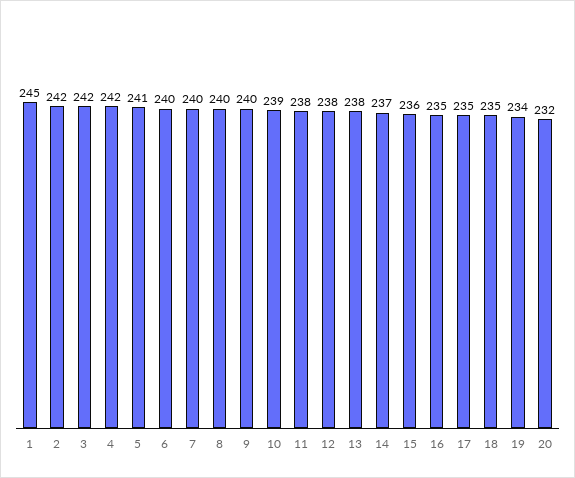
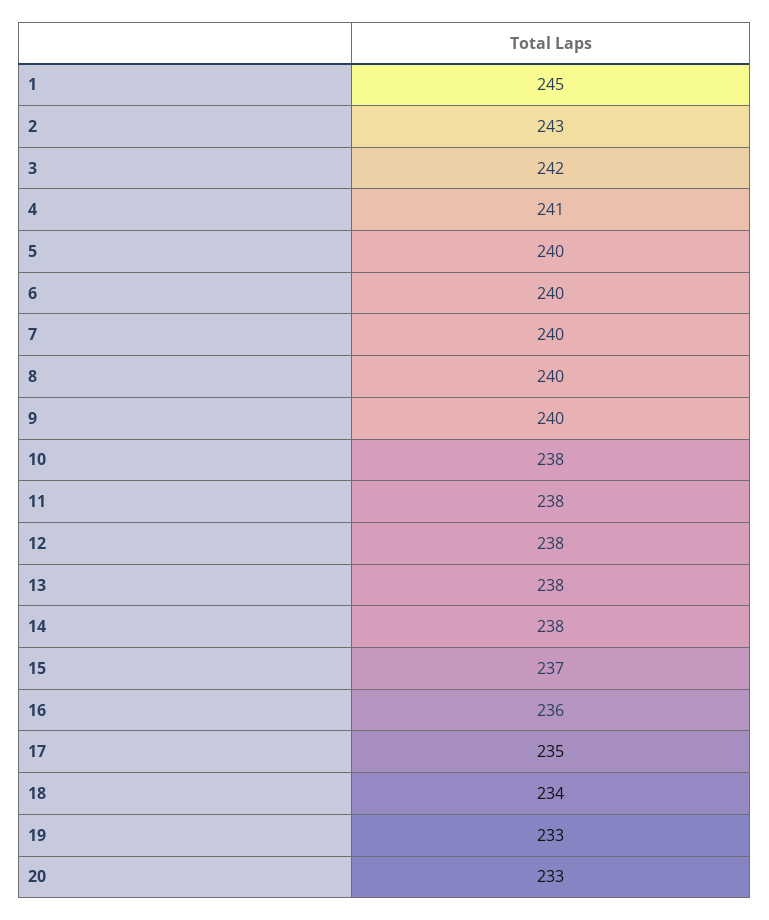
2: 242 -> 243
4: 242 -> 241
5: 241 -> 240
10: 239 -> 238
14: 237 -> 238
15: 236 -> 237
16: 235 -> 236
18: 235 -> 234
19: 234 -> 233
20: 232 -> 233

